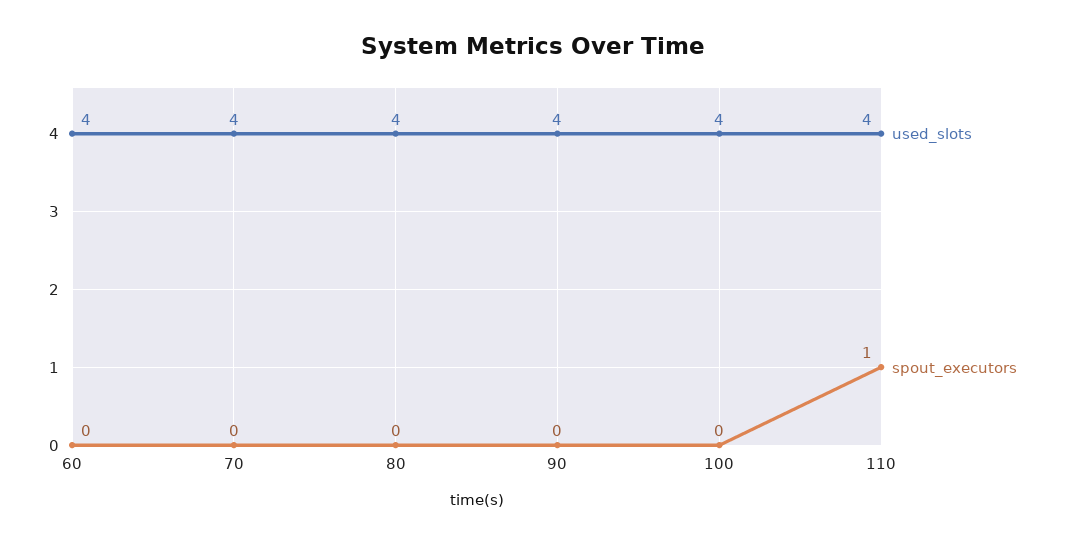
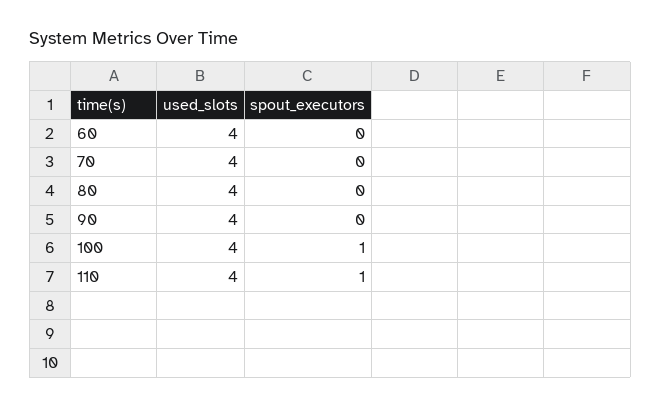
spout_executors, 100: 0 -> 1

